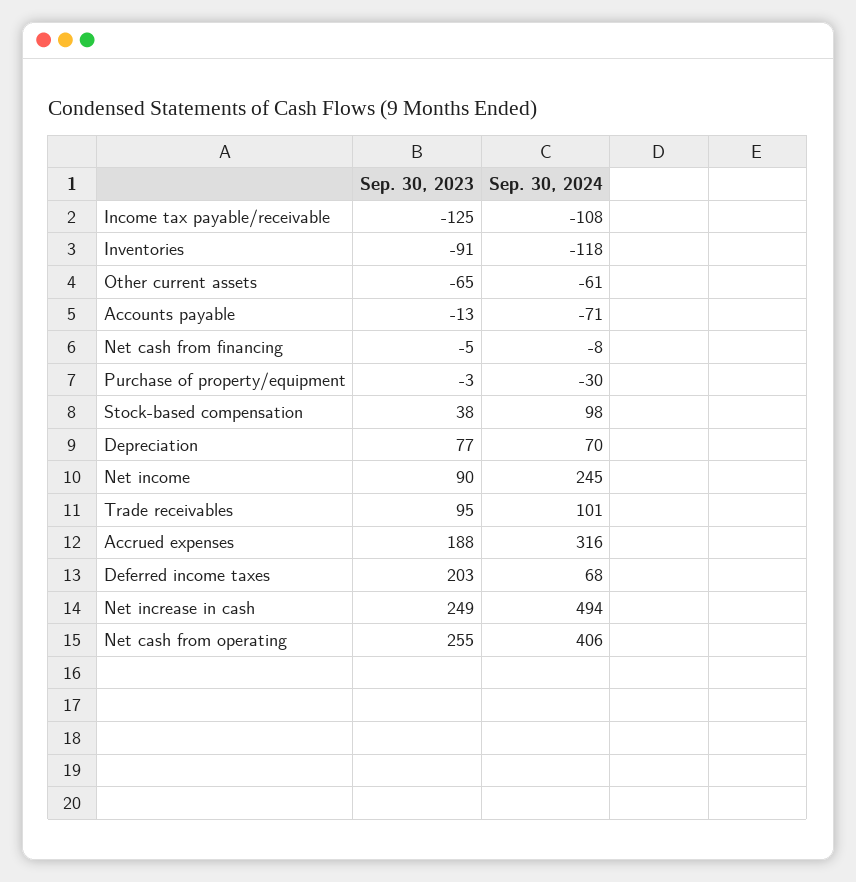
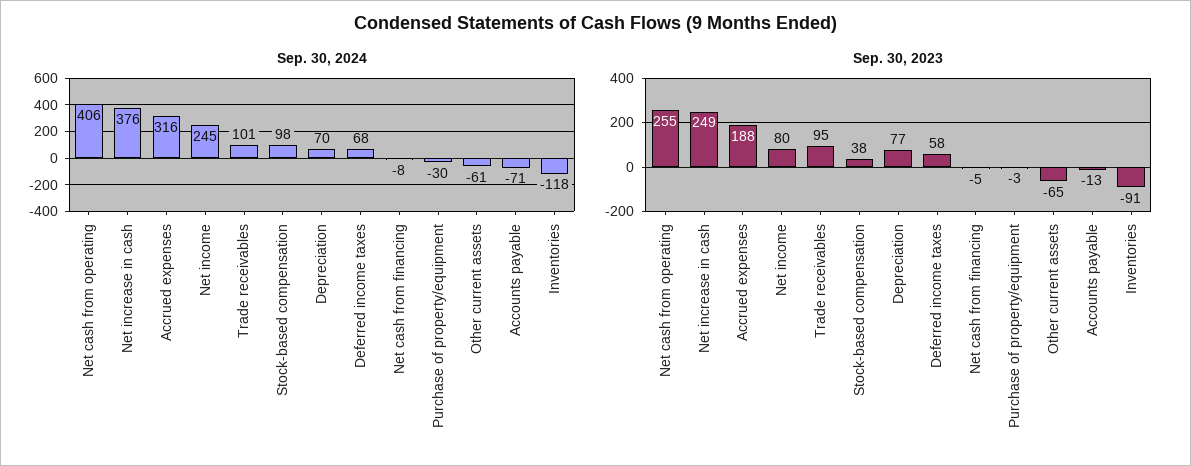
Sep. 30, 2023, Income tax payable/receivable: -125 -> none
Sep. 30, 2024, Income tax payable/receivable: -108 -> none
Sep. 30, 2023, Net income: 90 -> 80
Sep. 30, 2023, Deferred income taxes: 203 -> 58
Sep. 30, 2024, Net increase in cash: 494 -> 376

